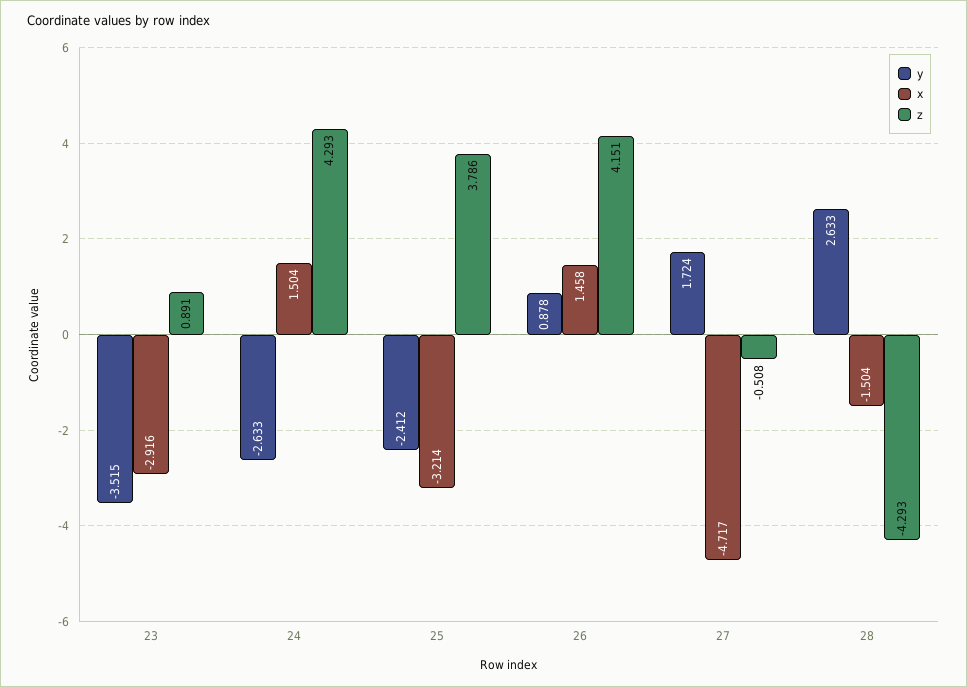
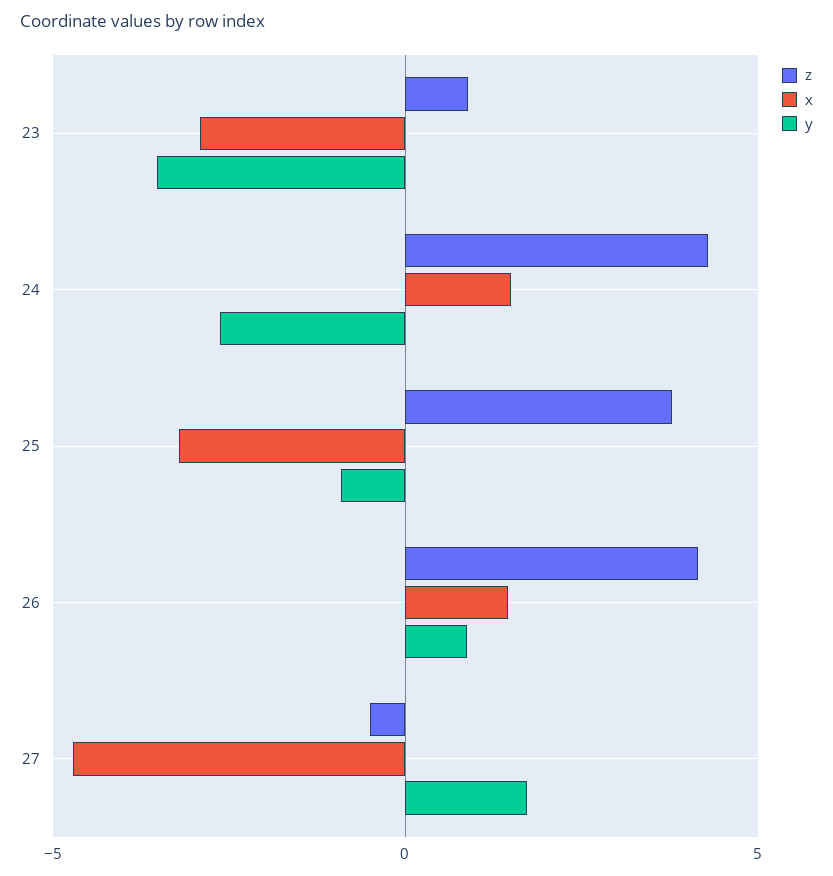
y, 25: -2.412 -> -1
y, 28: 2.633 -> none
x, 28: -1.504 -> none
z, 28: -4.293 -> none

